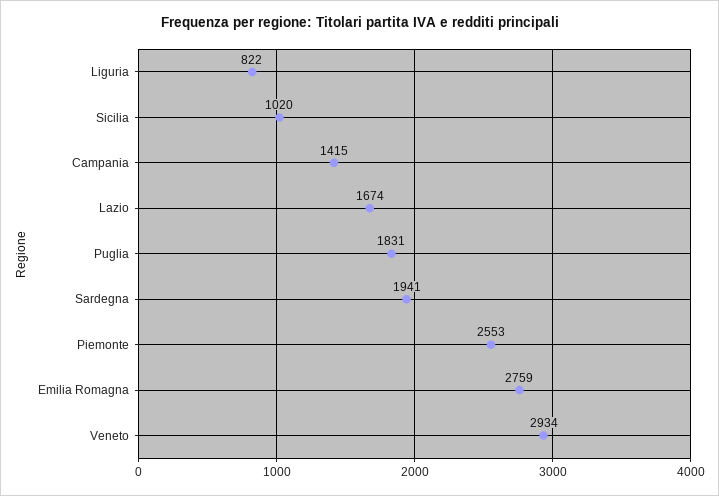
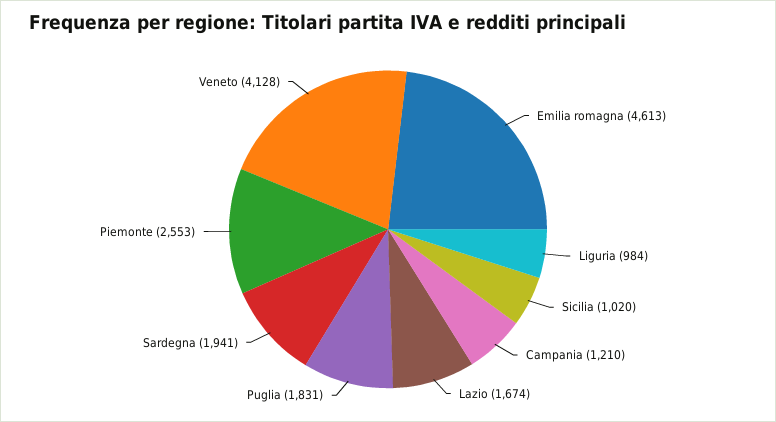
Liguria: 822 -> 984
Campania: 1415 -> 1210
Emilia Romagna: 2759 -> 4613
Veneto: 2934 -> 4128

